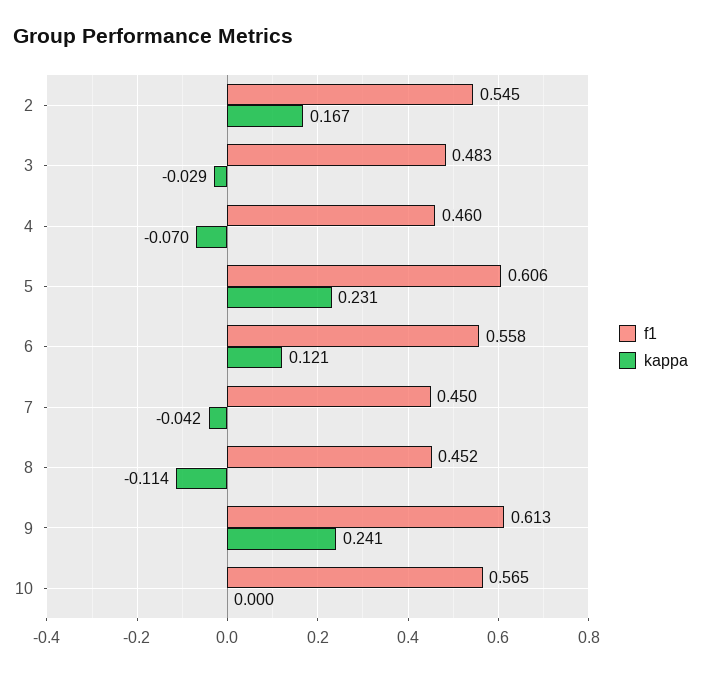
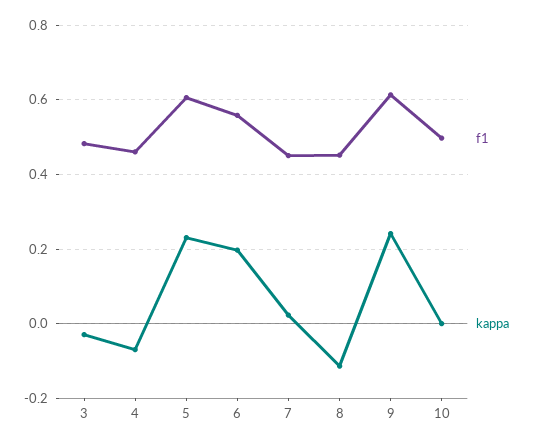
f1, 2: 0.545 -> none
kappa, 2: 0.167 -> none
kappa, 6: 0.121 -> 0.2
kappa, 7: -0.042 -> 0.02
f1, 10: 0.565 -> 0.5

